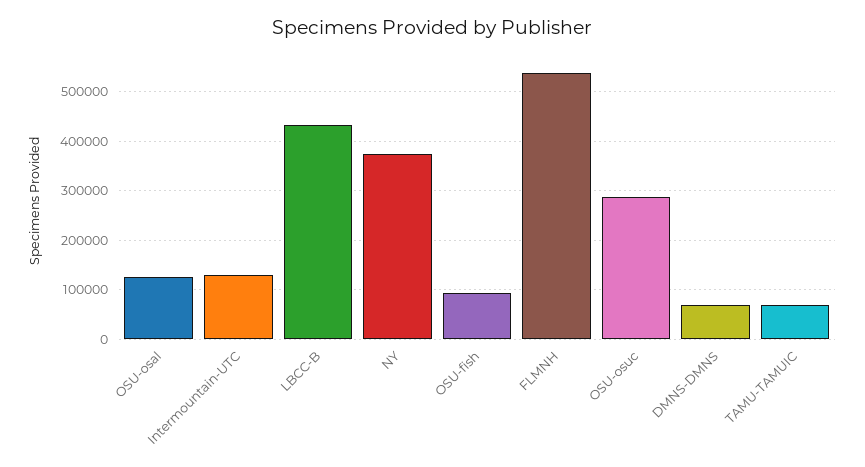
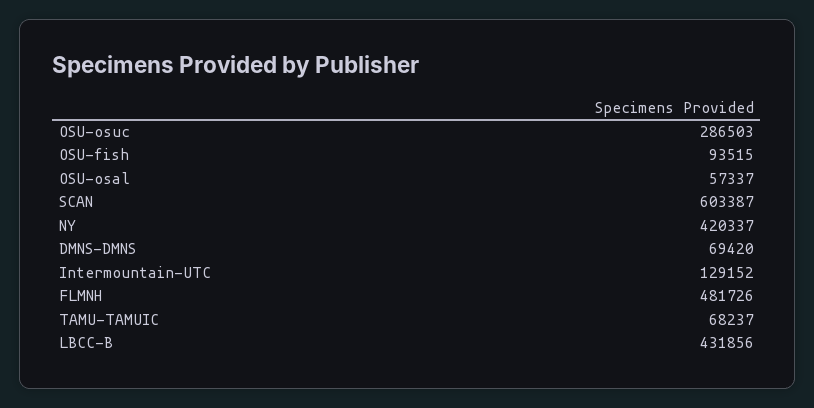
OSU-osal: 120000 -> 57337
NY: 380000 -> 420337
FLMNH: 540000 -> 481726
SCAN: none -> 603387

